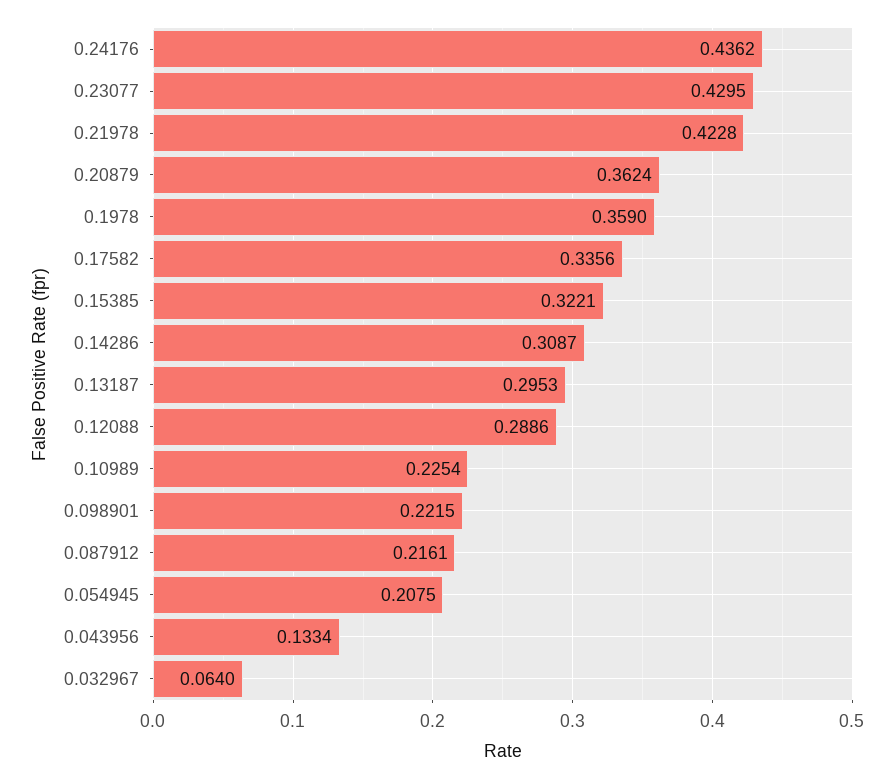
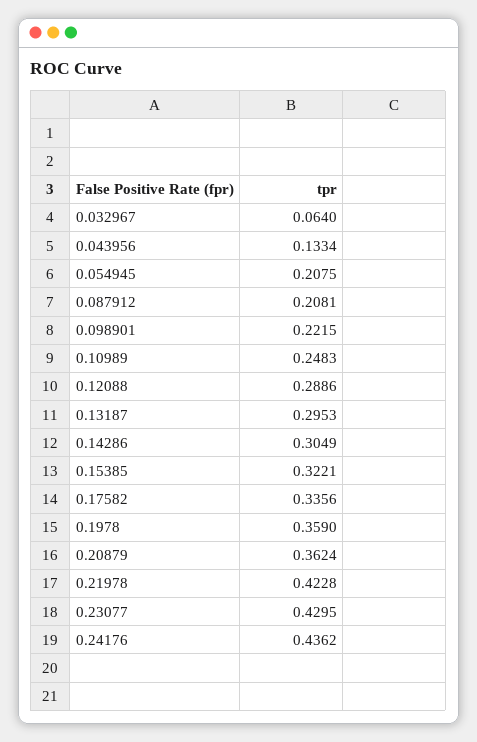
0.14286: 0.3087 -> 0.3049
0.10989: 0.2254 -> 0.2483
0.087912: 0.2161 -> 0.2081

